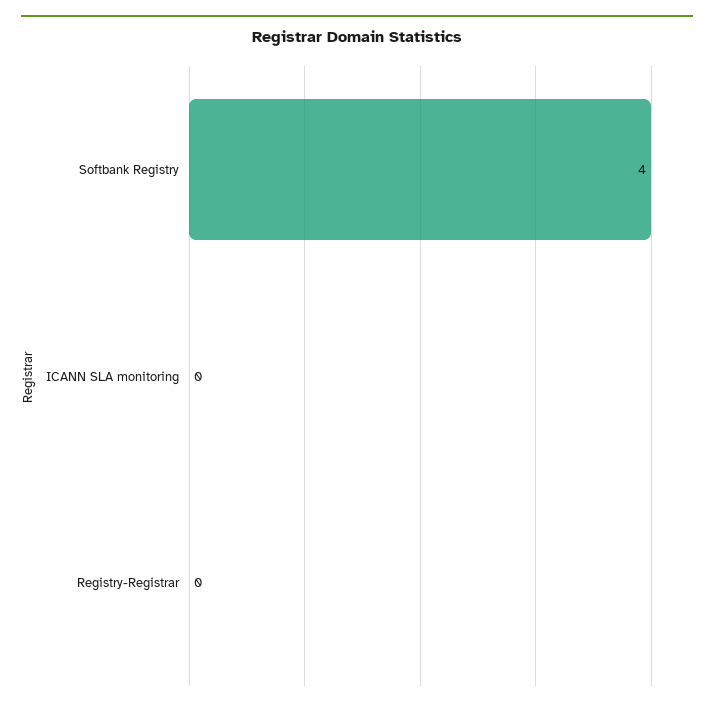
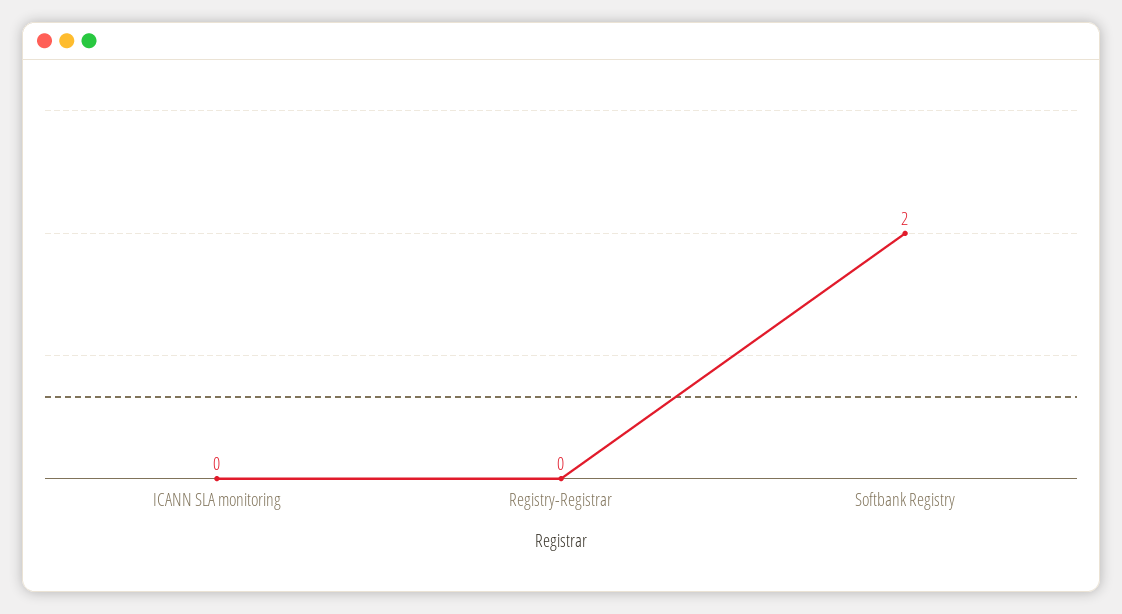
Softbank Registry: 4 -> 2

